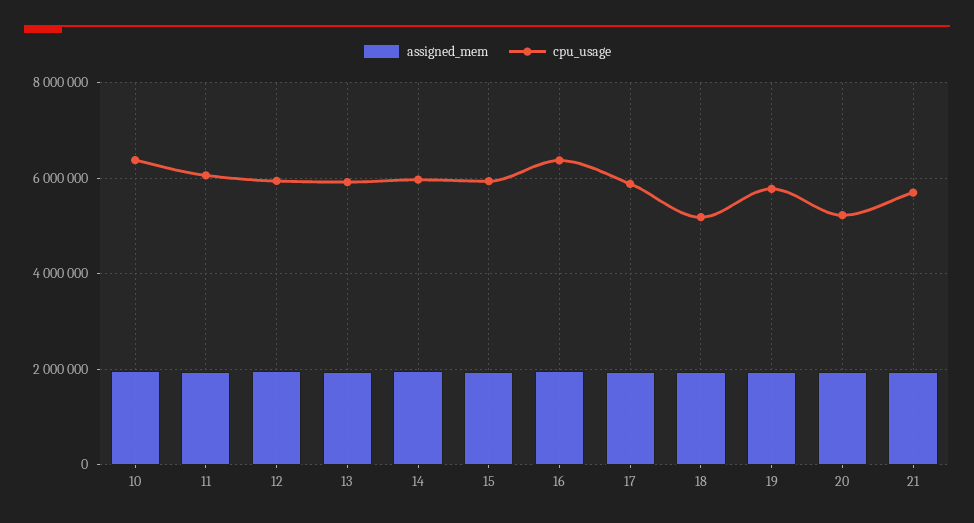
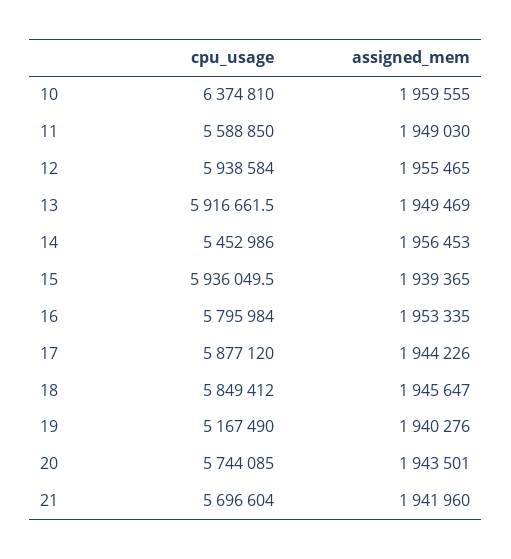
cpu_usage, 11: 6000000 -> 5588850
cpu_usage, 14: 6000000 -> 5452986
cpu_usage, 16: 6400000 -> 5795984
cpu_usage, 18: 5200000 -> 5849412
cpu_usage, 19: 5800000 -> 5167490
cpu_usage, 20: 5200000 -> 5744085

